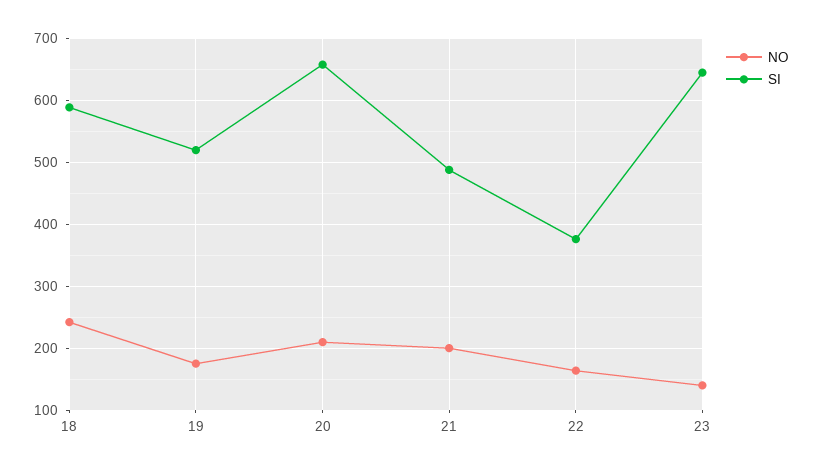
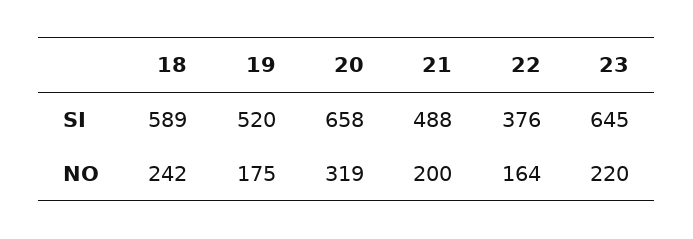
NO, 20: 210 -> 319
NO, 23: 140 -> 220

